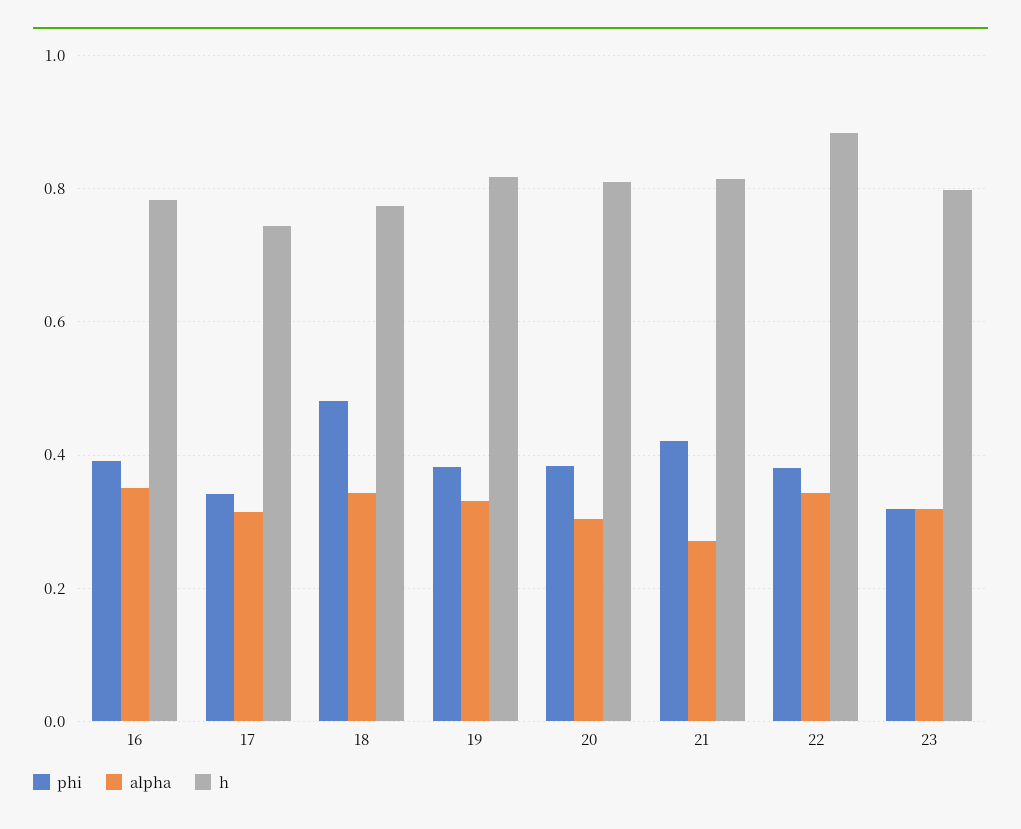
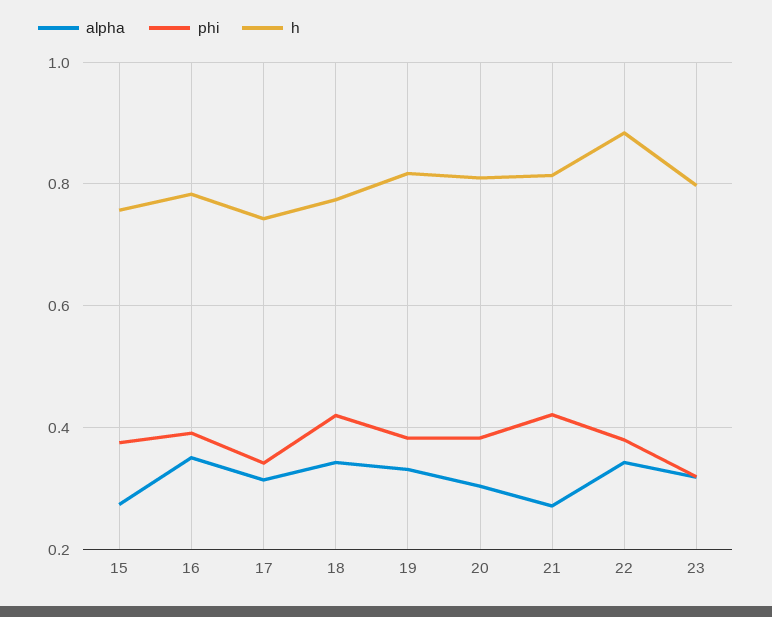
phi, 18: 0.48 -> 0.42
alpha, 15: none -> 0.28
phi, 15: none -> 0.38
h, 15: none -> 0.76

